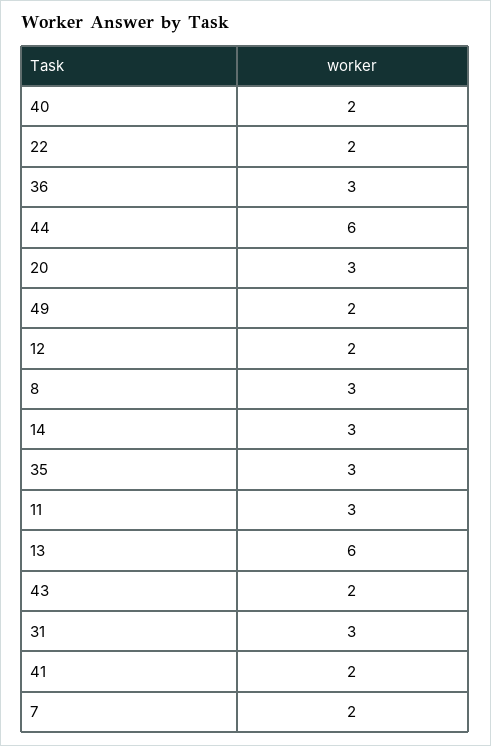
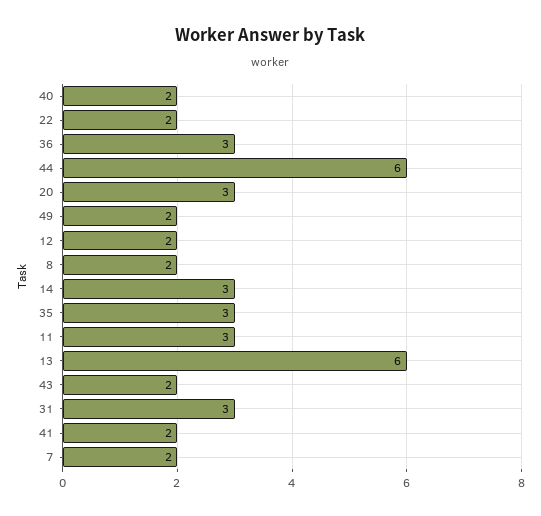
8: 3 -> 2

